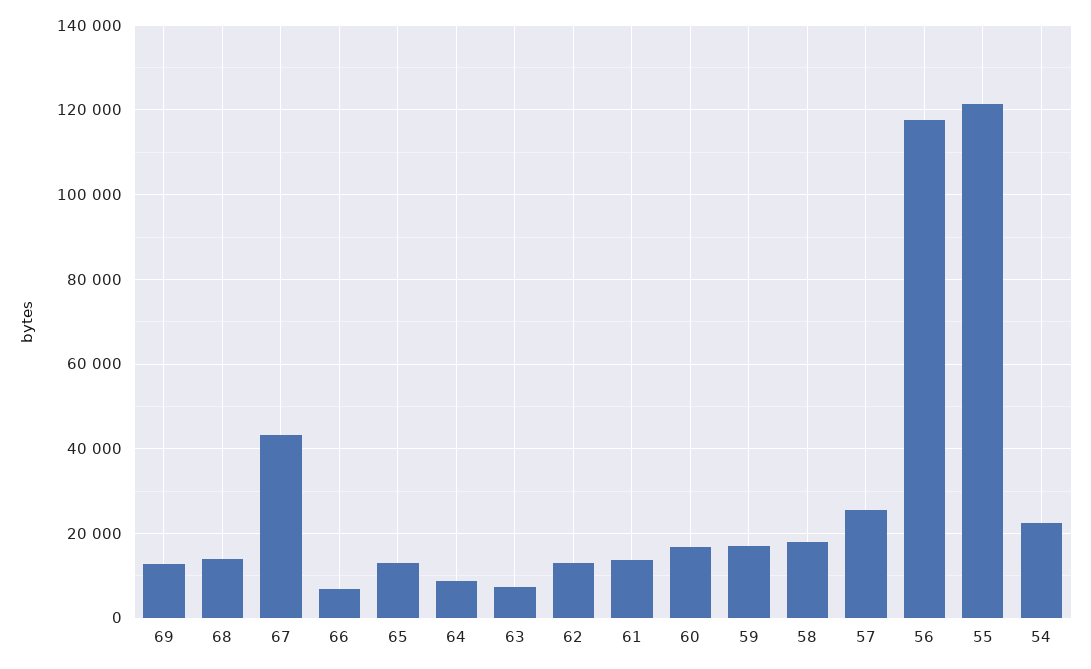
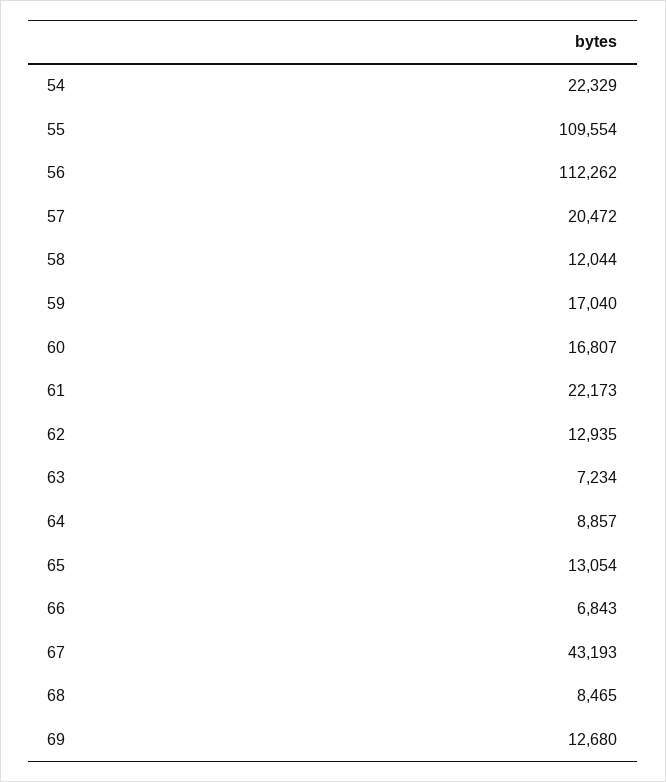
68: 14000 -> 8465
61: 14000 -> 22173
58: 18000 -> 12044
57: 26000 -> 20472
56: 118000 -> 112262
55: 122000 -> 109554

